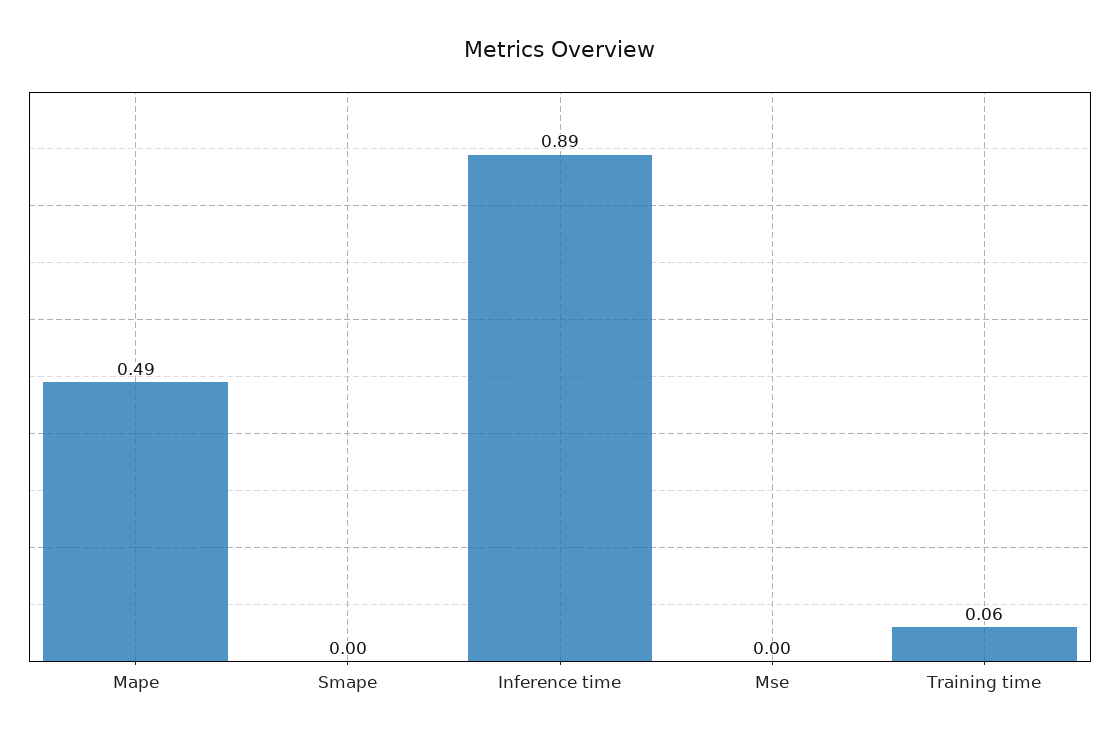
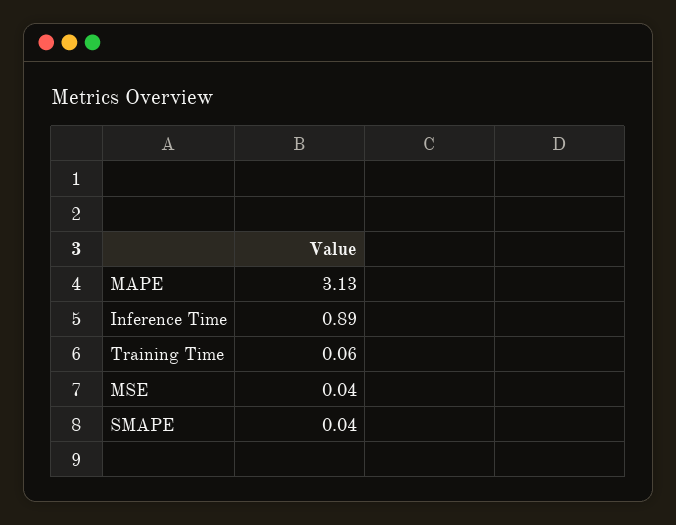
Mape: 0.49 -> 3.13
Smape: 0 -> 0.04
Mse: 0 -> 0.04

